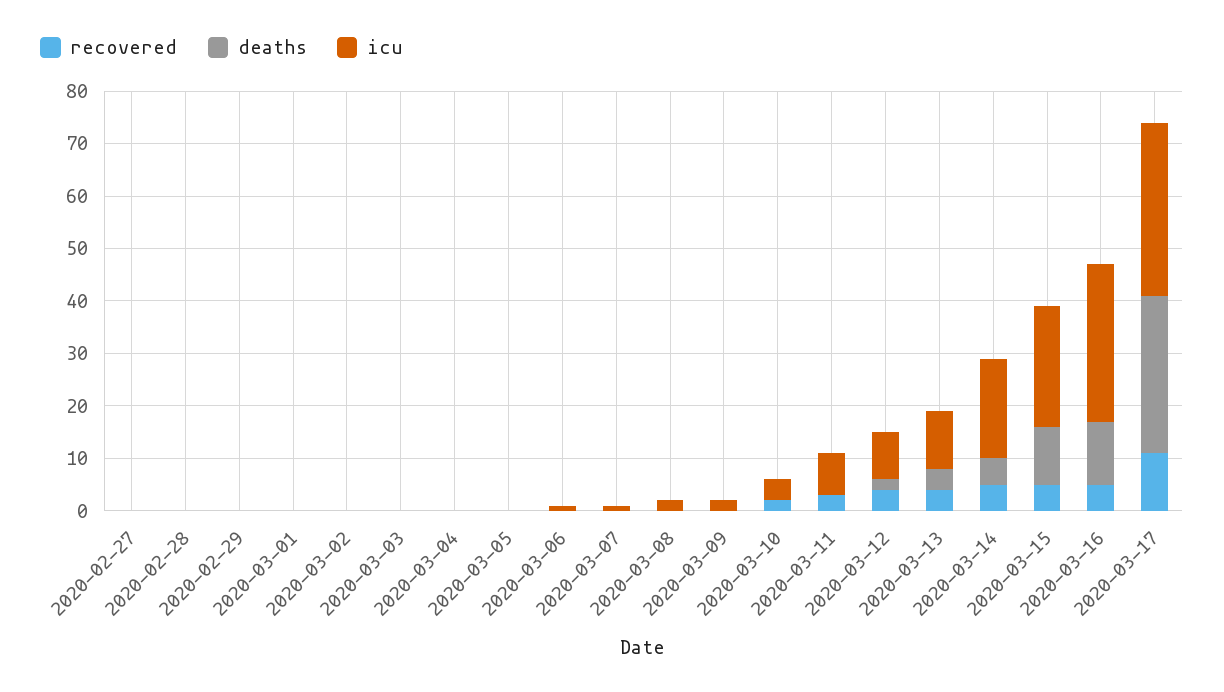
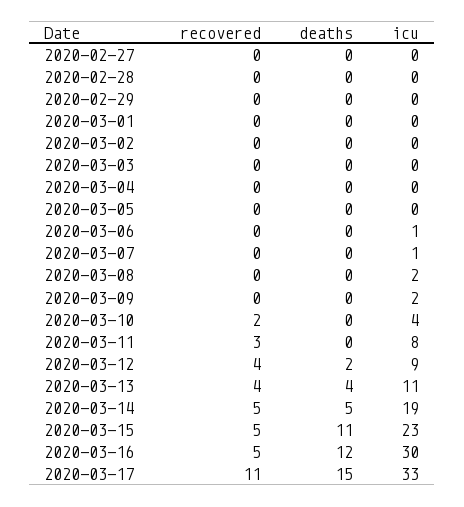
deaths, 2020-03-17: 30 -> 15

